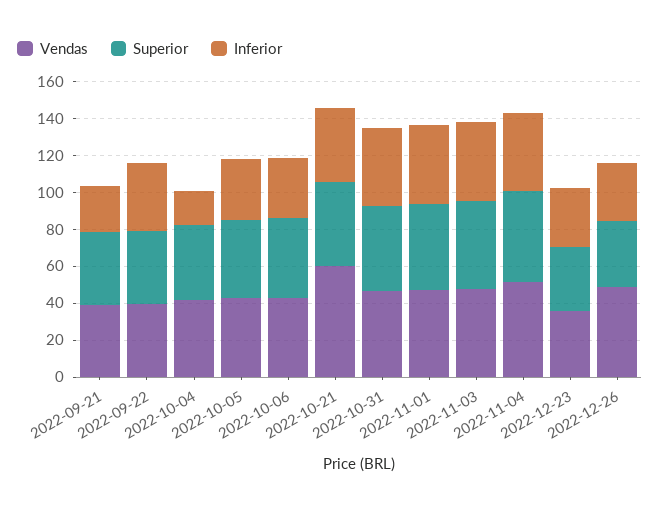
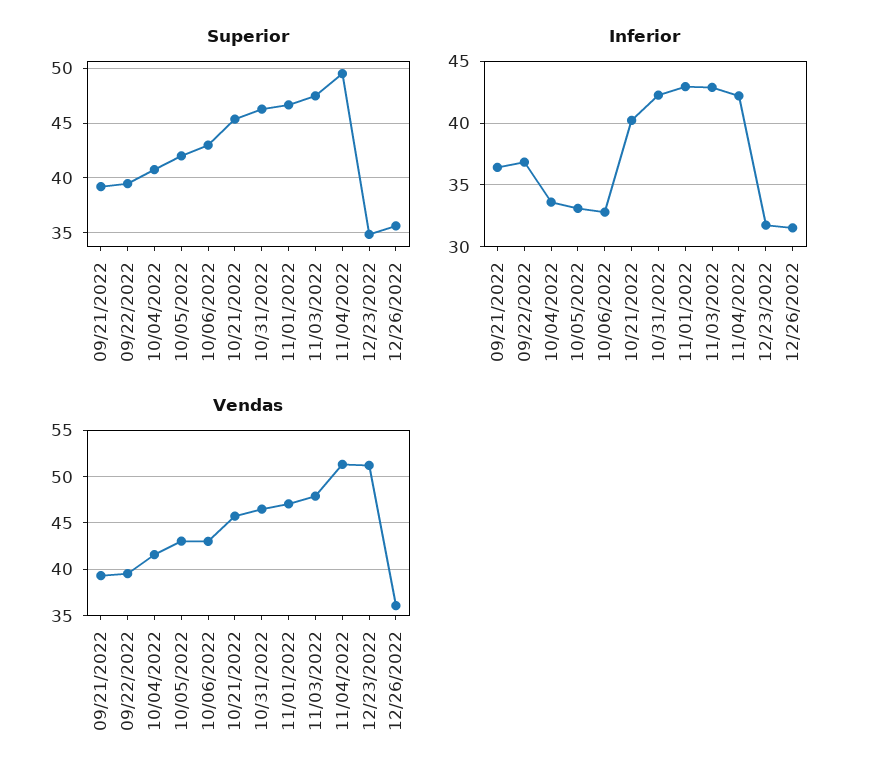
Inferior, 2022-09-21: 25 -> 36.5
Inferior, 2022-10-04: 20 -> 33.5
Vendas, 2022-10-21: 60 -> 46
Vendas, 2022-12-23: 35 -> 51
Vendas, 2022-12-26: 50 -> 36

